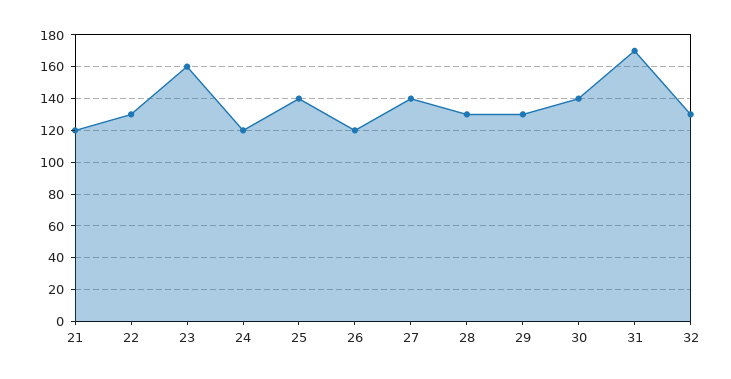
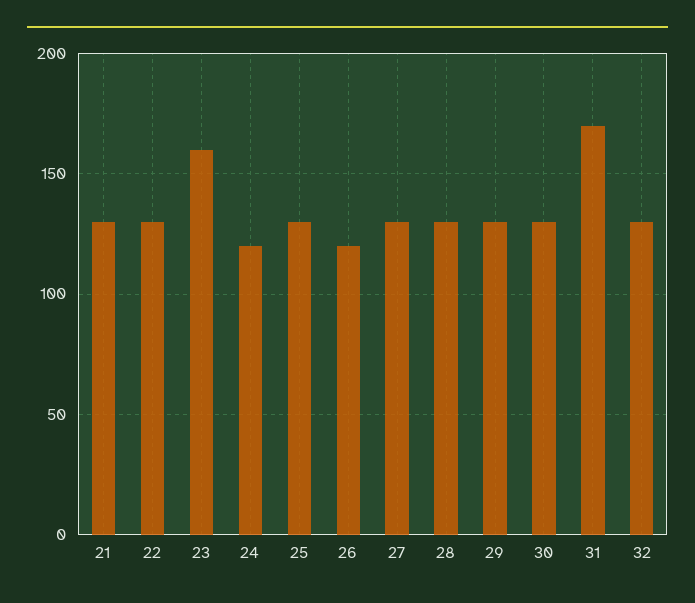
21: 120 -> 130
25: 140 -> 130
27: 140 -> 130
30: 140 -> 130

